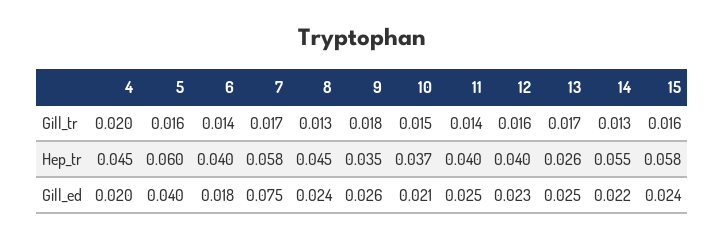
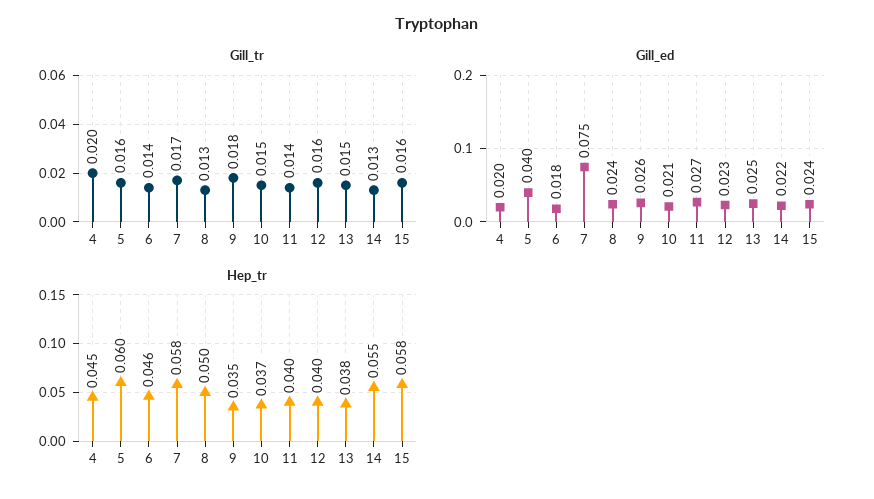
Gill_tr, 13: 0.017 -> 0.015
Hep_tr, 6: 0.04 -> 0.046
Hep_tr, 8: 0.045 -> 0.05
Hep_tr, 13: 0.026 -> 0.038
Gill_ed, 11: 0.025 -> 0.027

